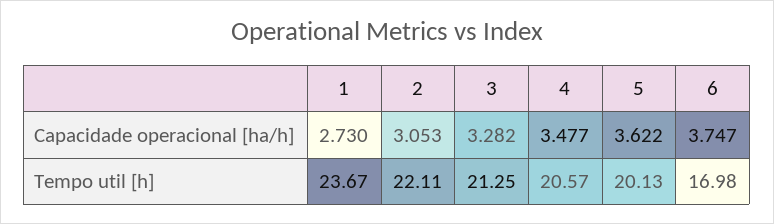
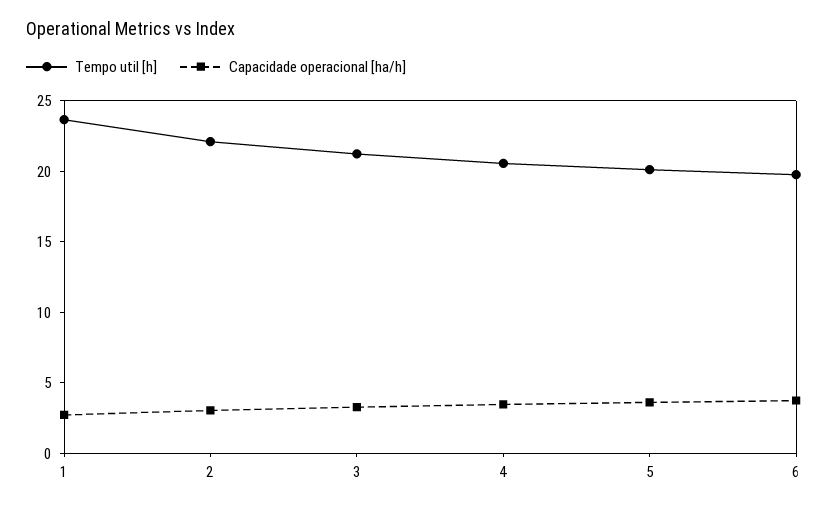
Tempo util [h], 6: 16.98 -> 20

